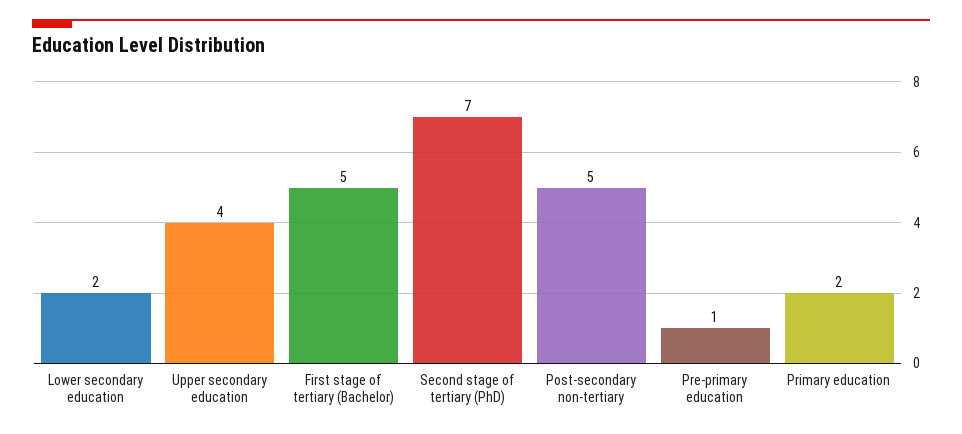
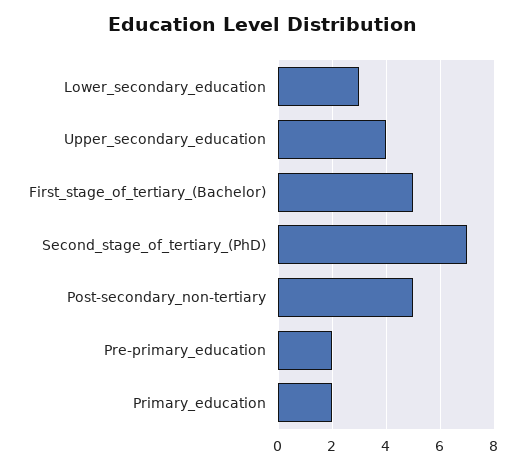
Lower secondary education: 2 -> 3
Pre-primary education: 1 -> 2

